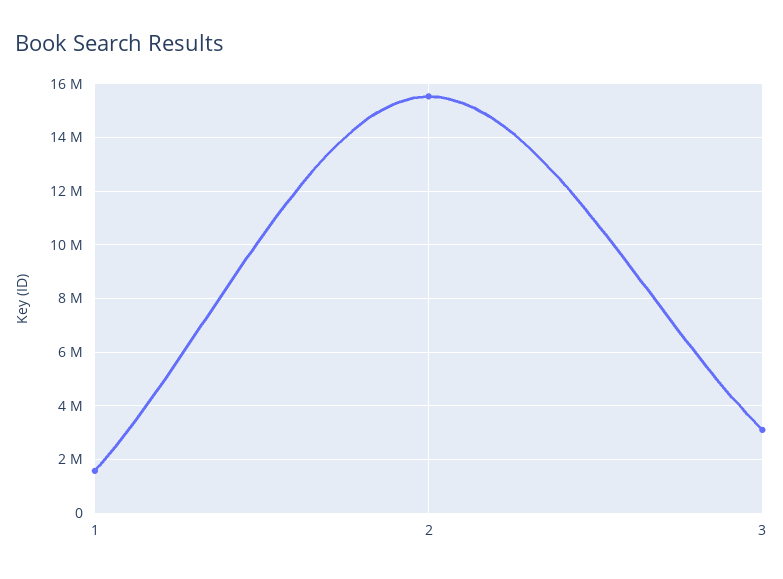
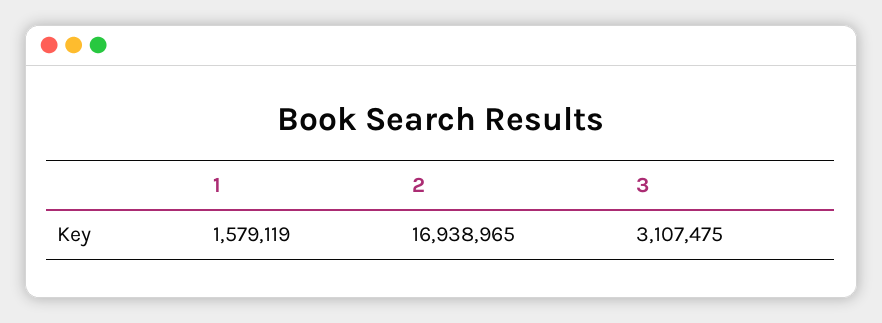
2: 15500000 -> 16938965

